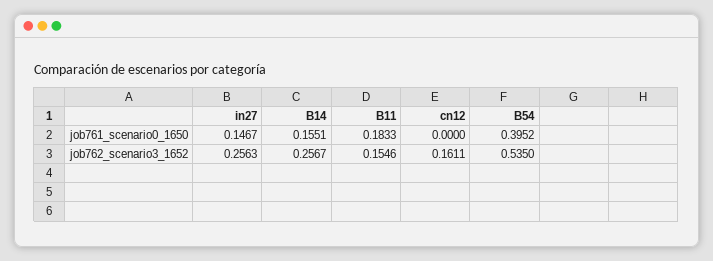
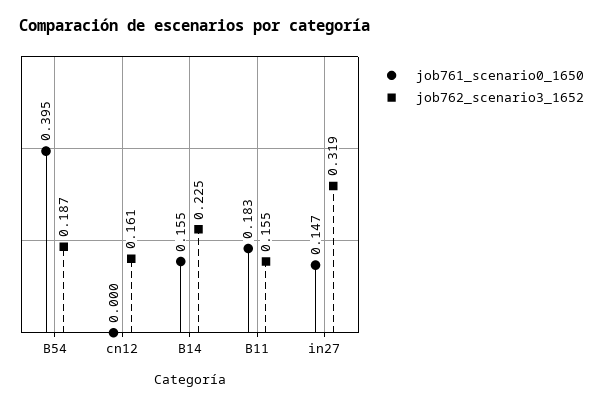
job762_scenario3_1652, in27: 0.2563 -> 0.319
job762_scenario3_1652, B14: 0.2567 -> 0.225
job762_scenario3_1652, B54: 0.535 -> 0.187

